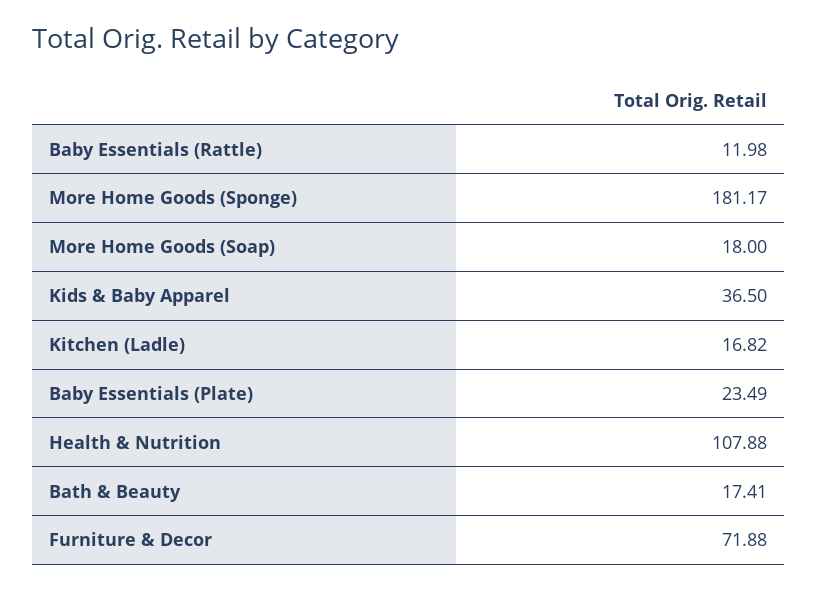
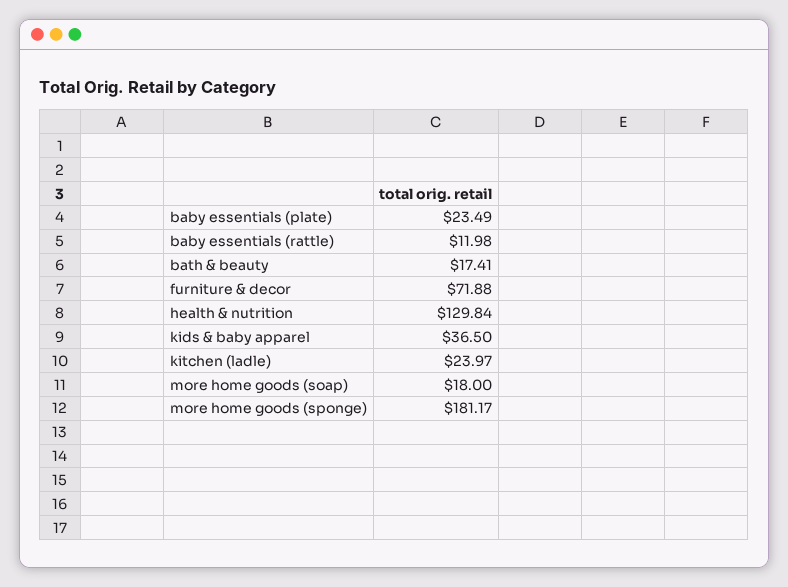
Kitchen (Ladle): 16.82 -> 23.97
Health & Nutrition: 107.88 -> 129.84

